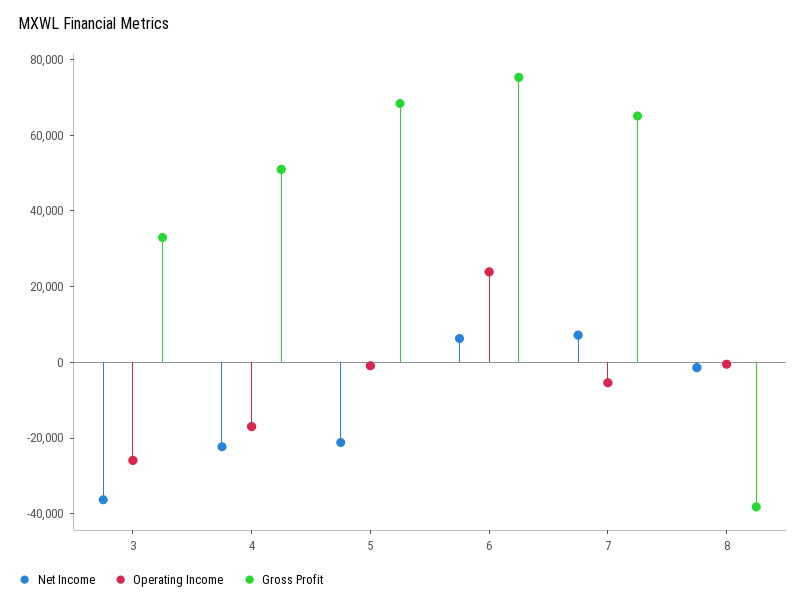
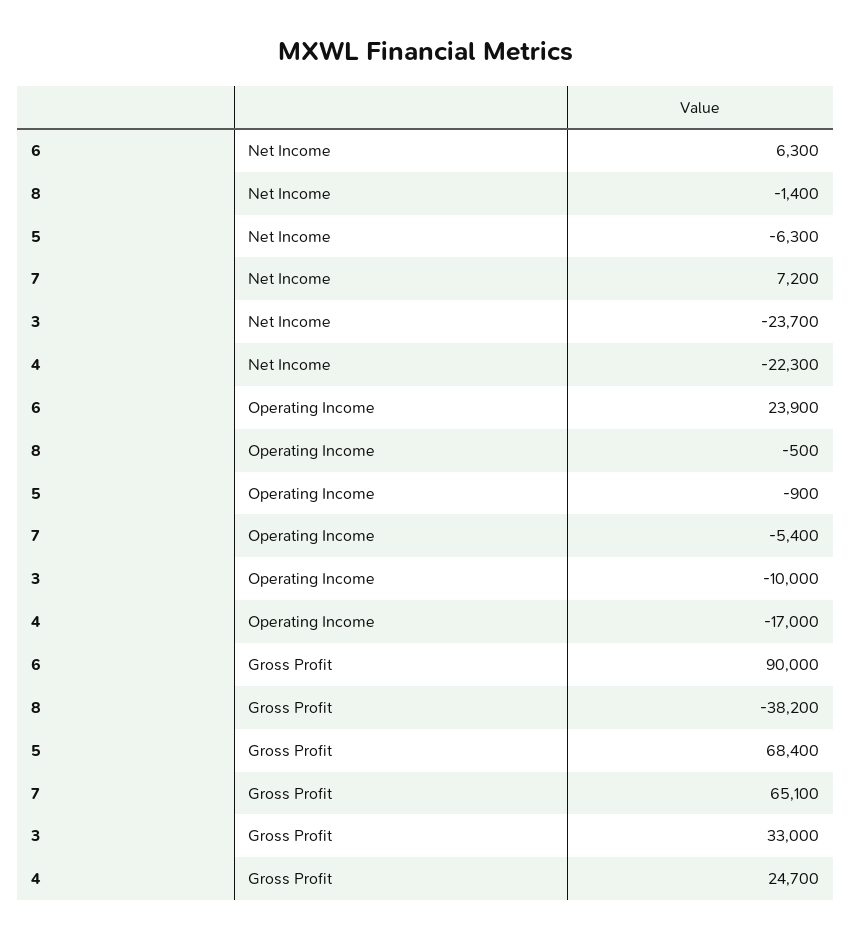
Net Income, 3: -35000 -> -23700
Operating Income, 3: -25000 -> -10000
Gross Profit, 4: 50000 -> 24700
Net Income, 5: -20000 -> -6300
Gross Profit, 6: 75000 -> 90000

